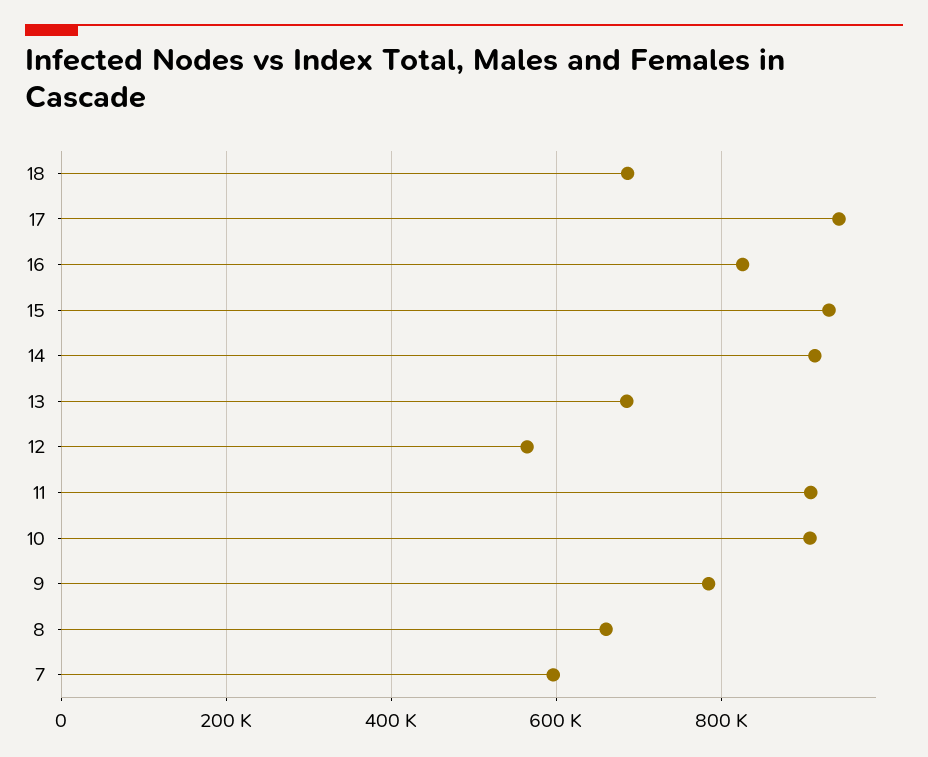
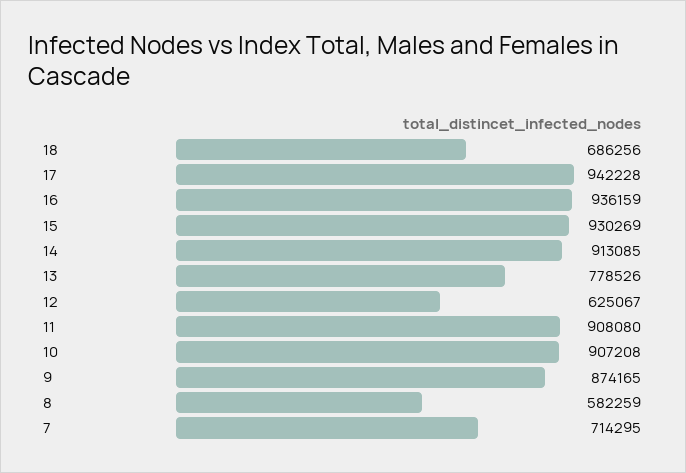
16: 820000 -> 936159
13: 680000 -> 778526
12: 560000 -> 625067
9: 780000 -> 874165
8: 660000 -> 582259
7: 600000 -> 714295

